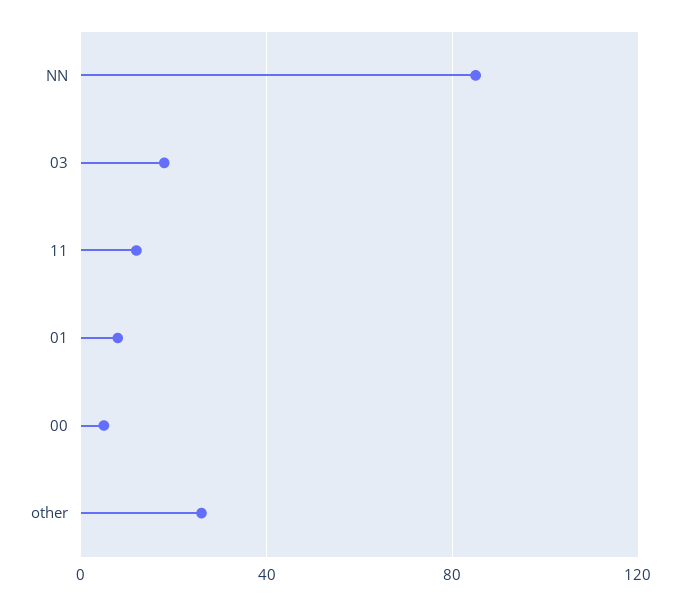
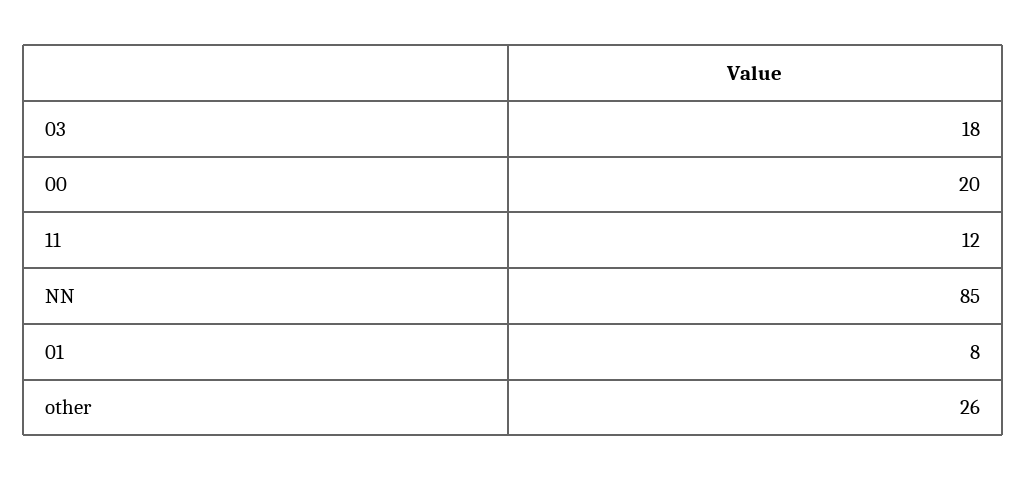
00: 5 -> 20

